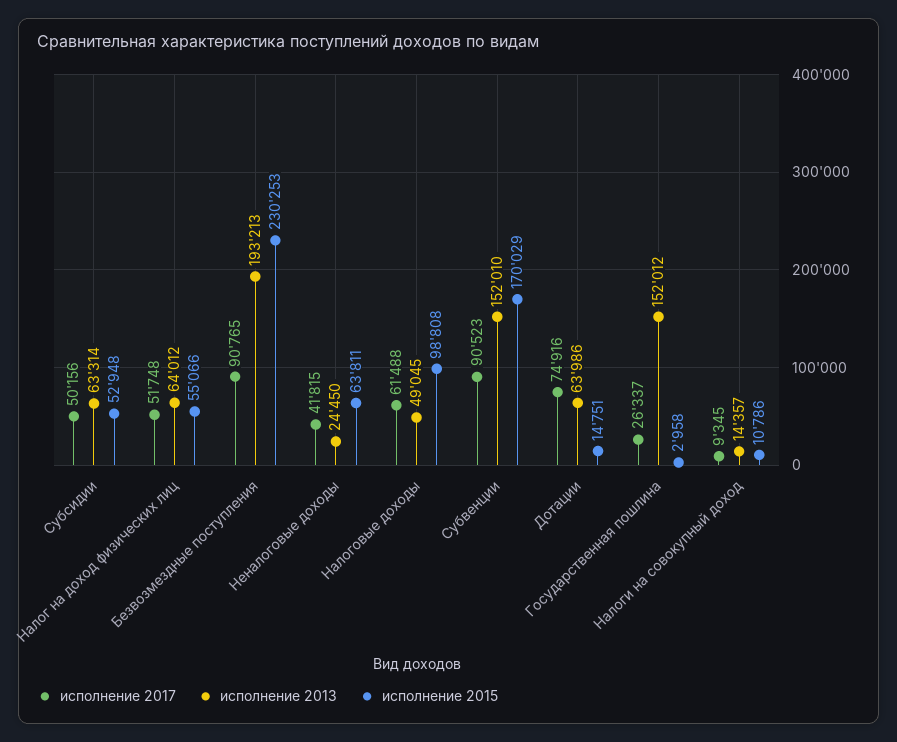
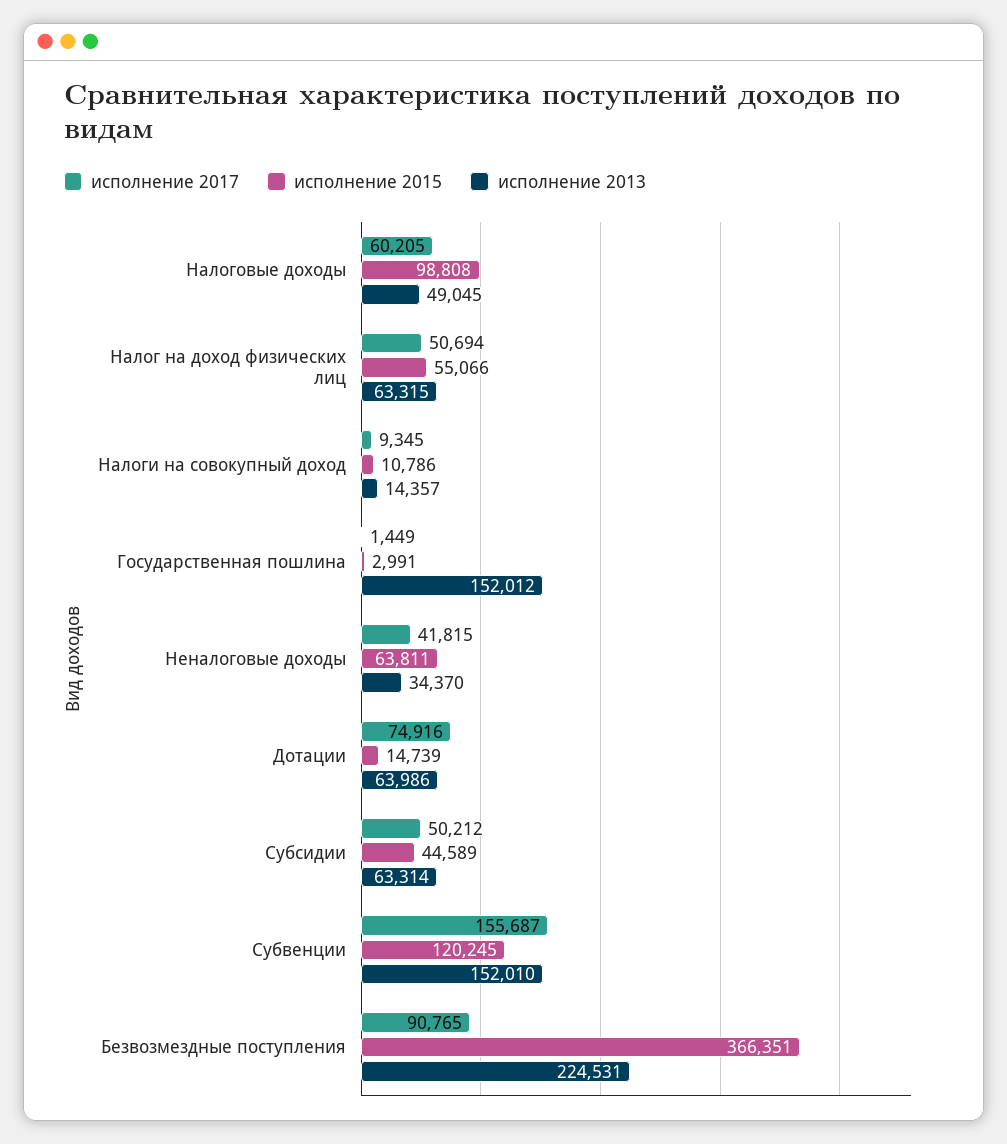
исполнение 2017, Субсидии: 50156 -> 50212
исполнение 2015, Субсидии: 52948 -> 44589
исполнение 2017, Налог на доход физических лиц: 51748 -> 50694
исполнение 2013, Налог на доход физических лиц: 64012 -> 63315
исполнение 2013, Безвозмездные поступления: 193213 -> 224531
исполнение 2015, Безвозмездные поступления: 230253 -> 366351
исполнение 2013, Неналоговые доходы: 24450 -> 34370
исполнение 2017, Налоговые доходы: 61488 -> 60205
исполнение 2017, Субвенции: 90523 -> 155687
исполнение 2015, Субвенции: 170029 -> 120245
исполнение 2015, Дотации: 14751 -> 14739
исполнение 2017, Государственная пошлина: 26337 -> 1449
исполнение 2015, Государственная пошлина: 2958 -> 2991

